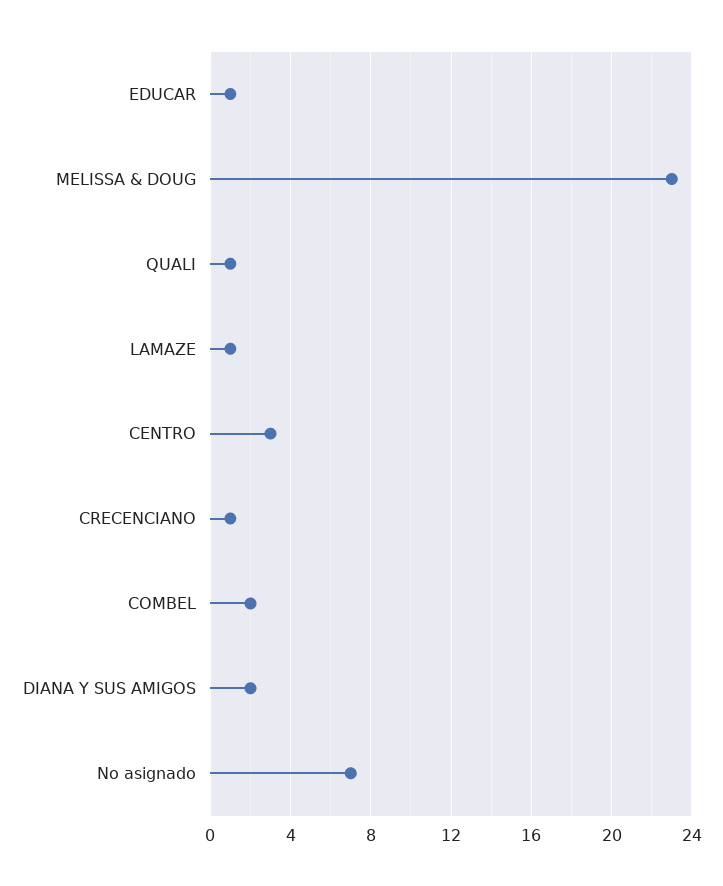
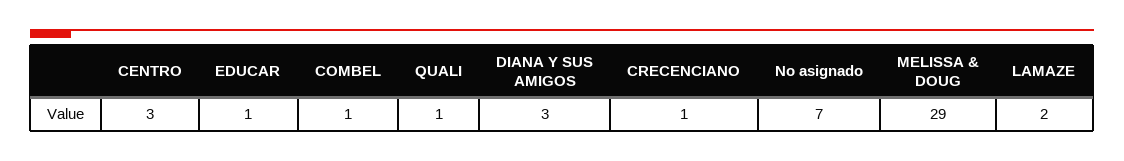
MELISSA & DOUG: 23 -> 29
LAMAZE: 1 -> 2
COMBEL: 2 -> 1
DIANA Y SUS AMIGOS: 2 -> 3

